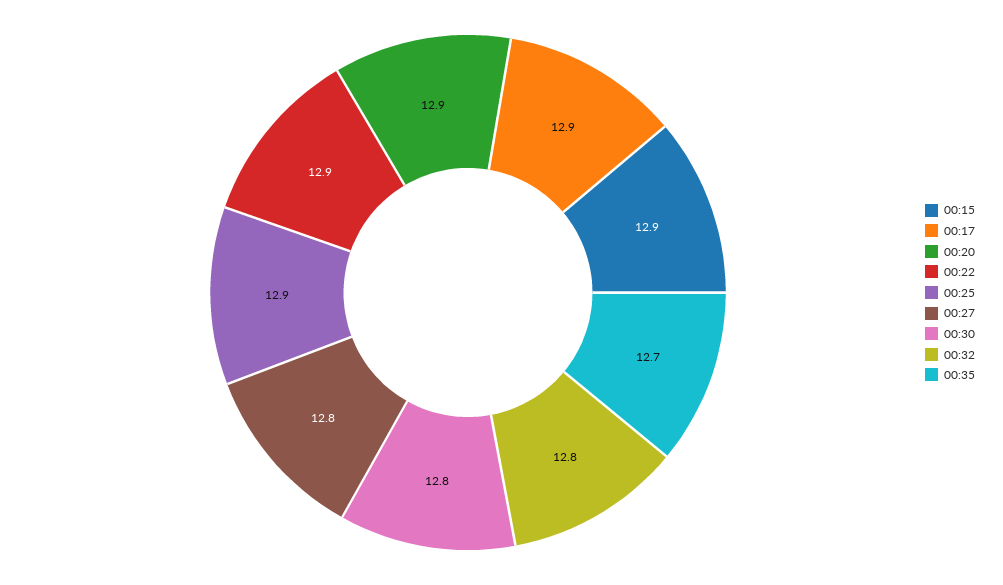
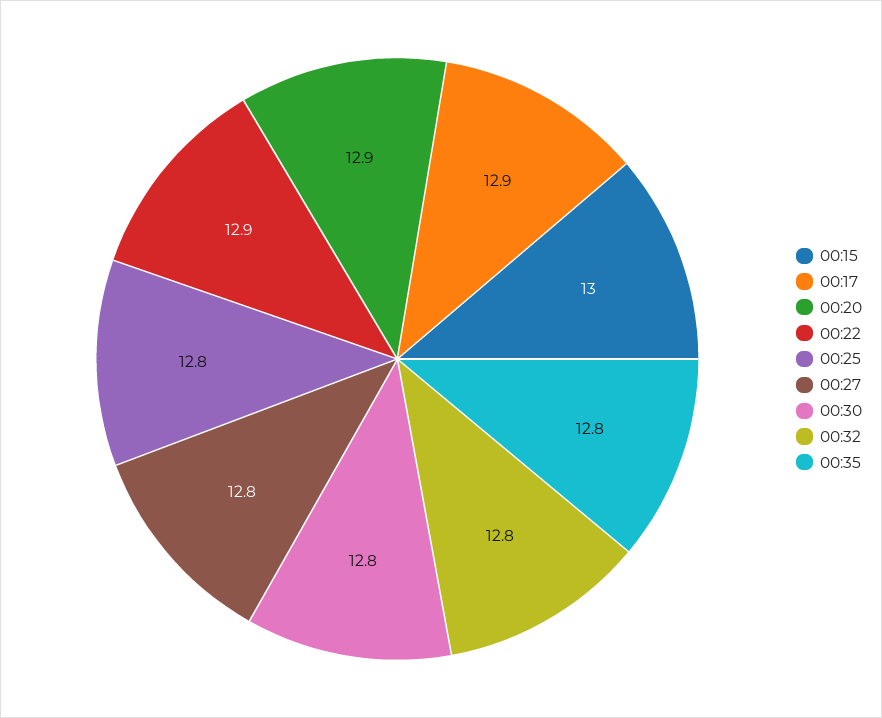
00:15: 12.9 -> 13
00:25: 12.9 -> 12.8
00:35: 12.7 -> 12.8

